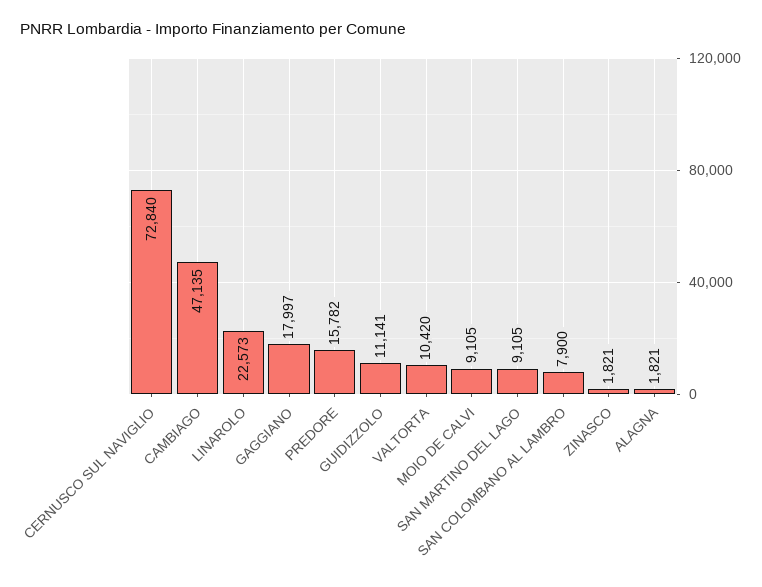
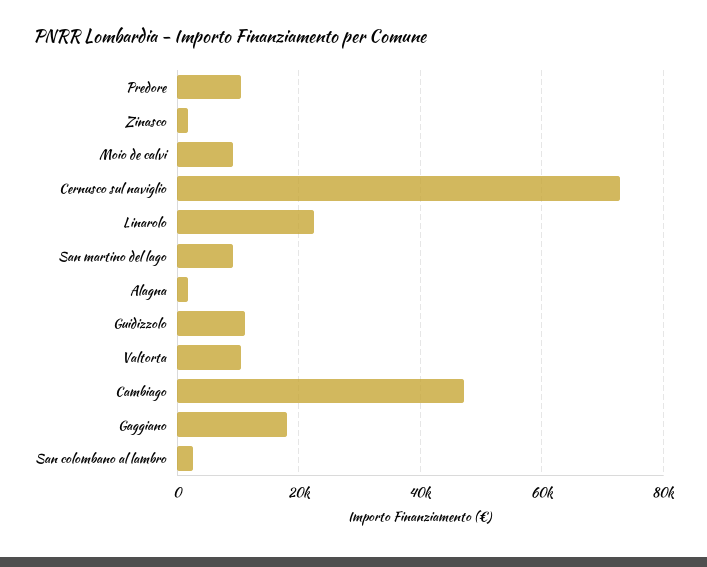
PREDORE: 15782 -> 10000
SAN COLOMBANO AL LAMBRO: 7900 -> 2000

